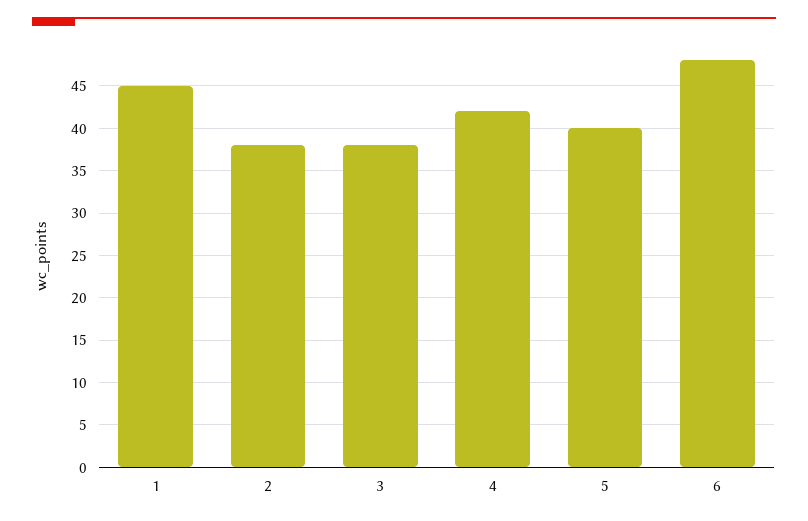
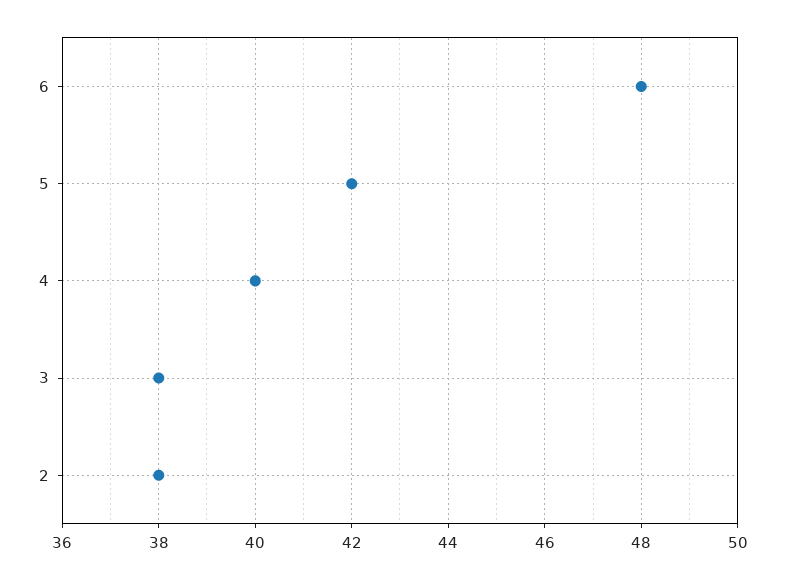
1: 45 -> none
4: 42 -> 40
5: 40 -> 42

